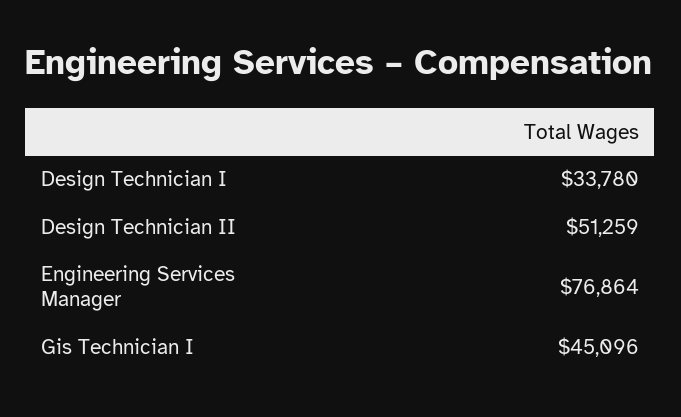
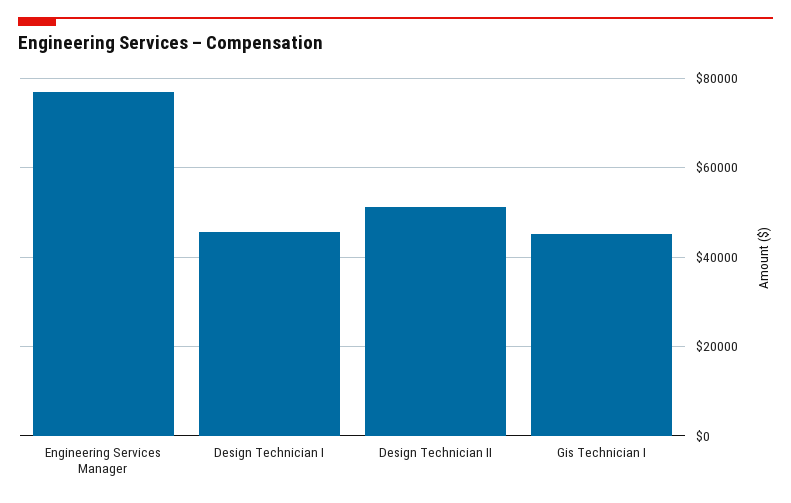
Design Technician I: 33780 -> 46000

